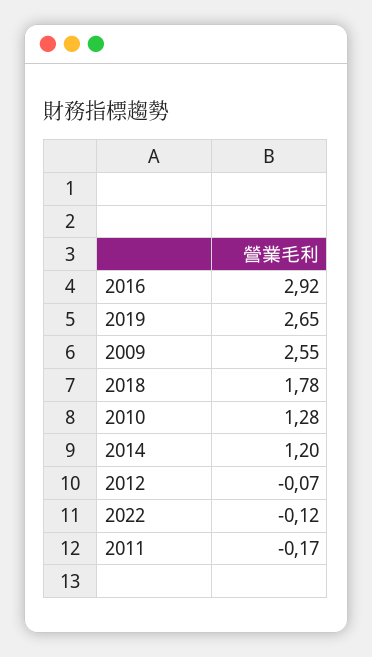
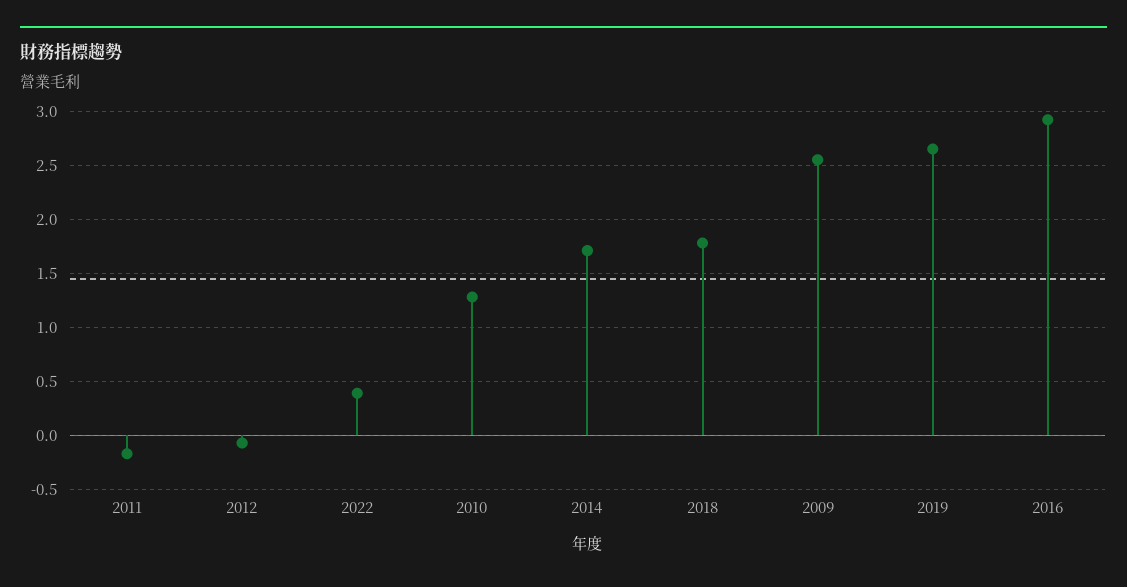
2014: 1.2 -> 1.7
2022: -0.12 -> 0.4

